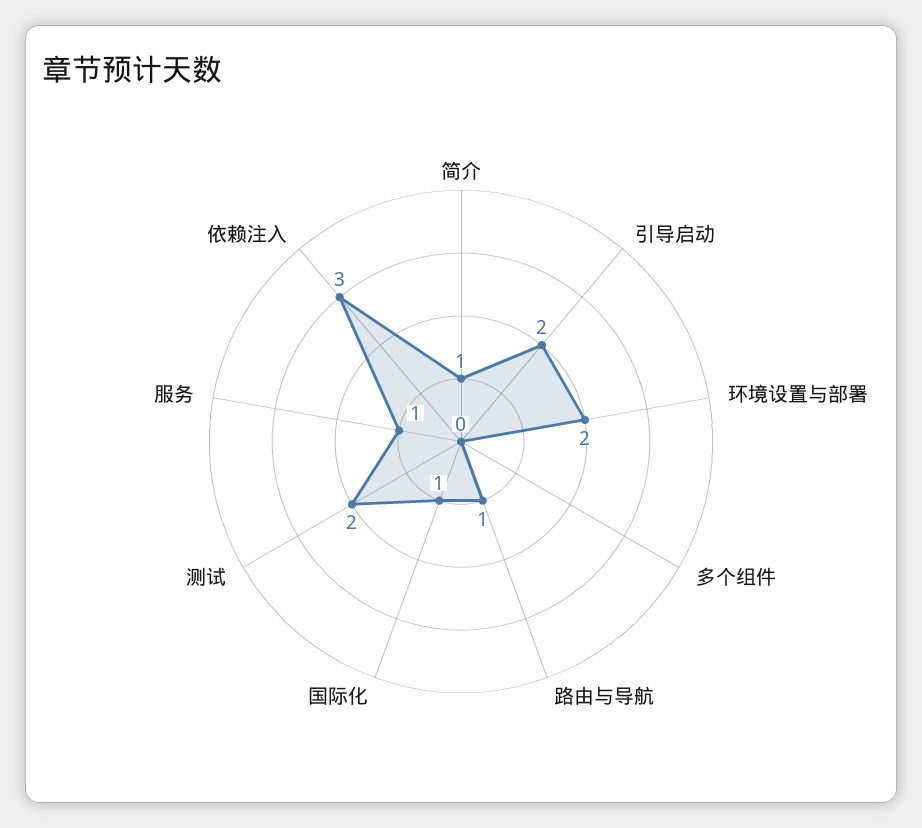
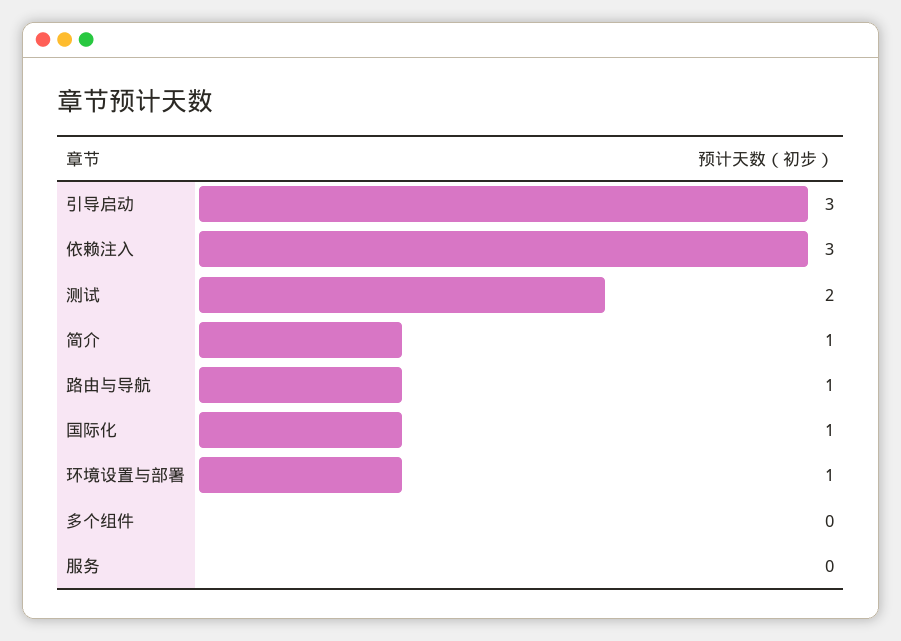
引导启动: 2 -> 3
环境设置与部署: 2 -> 1
服务: 1 -> 0

